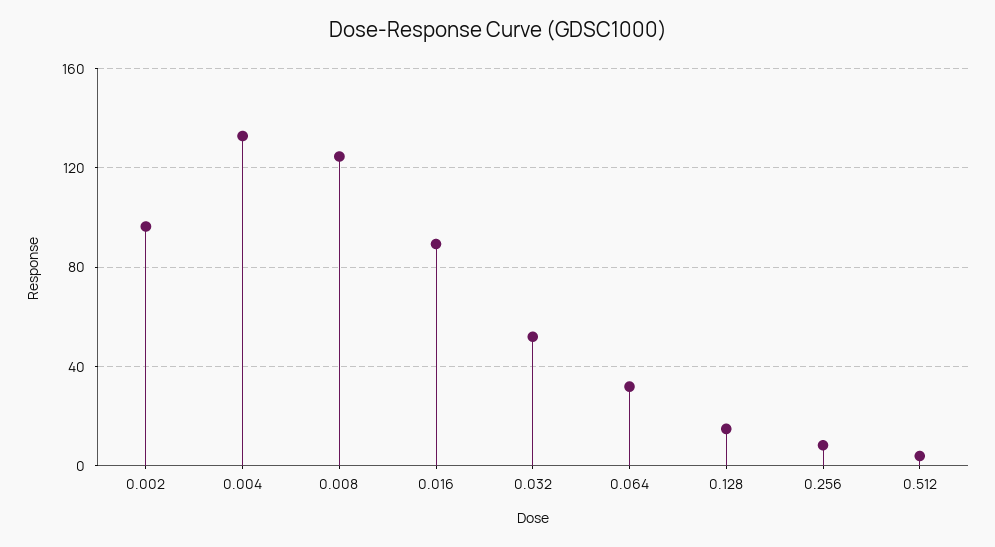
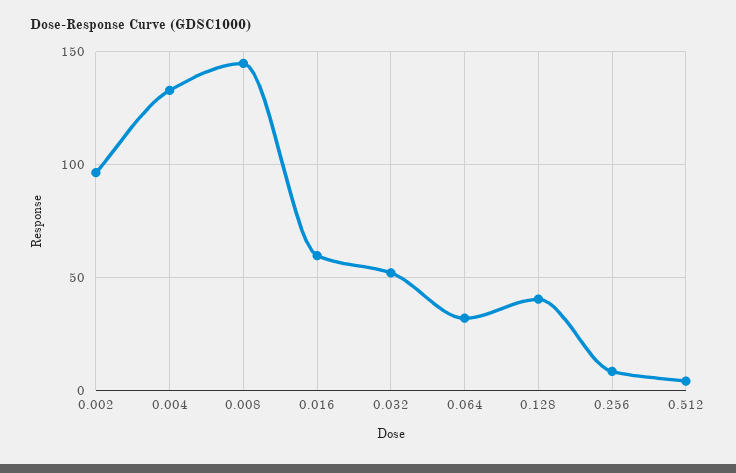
0.008: 125 -> 145
0.016: 90 -> 60
0.128: 15 -> 40

